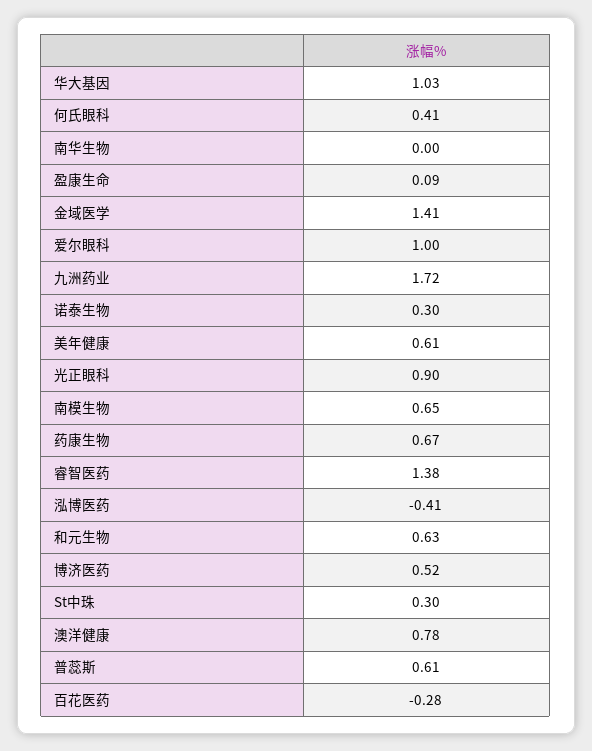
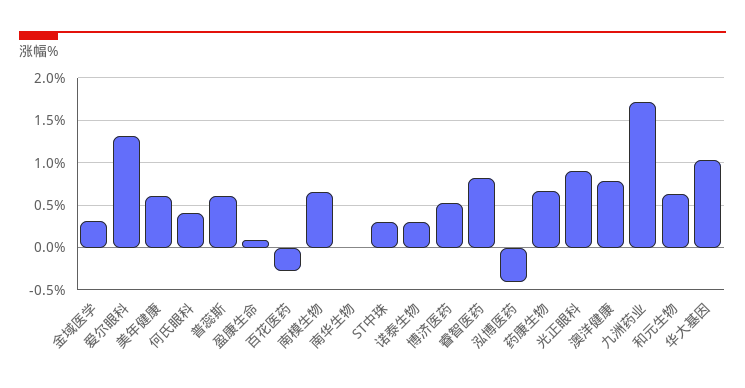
金域医学: 1.41 -> 0.3
爱尔眼科: 1 -> 1.3
睿智医药: 1.38 -> 0.8

